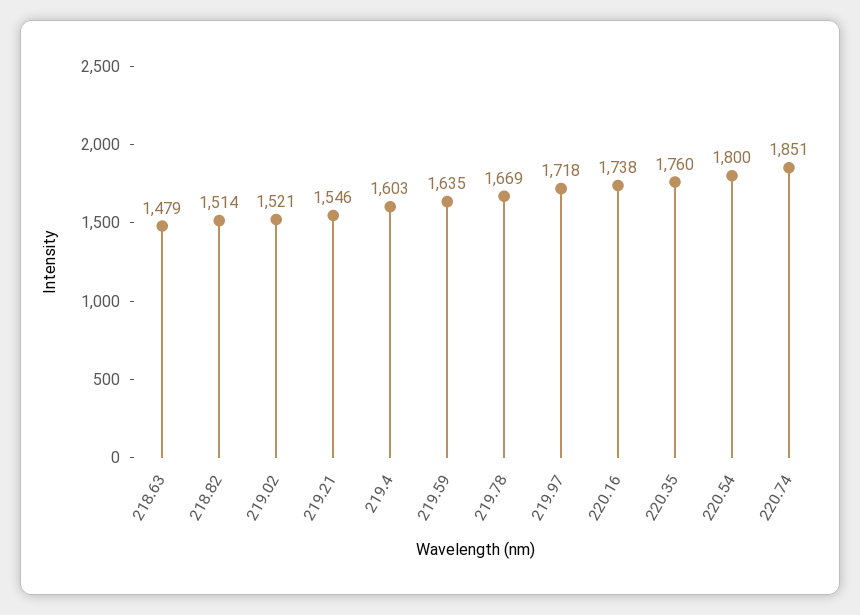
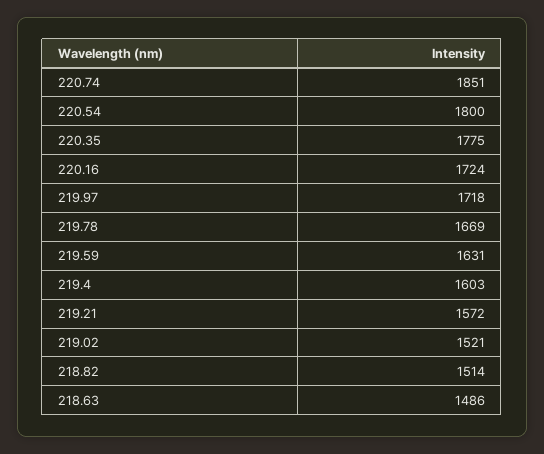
218.63: 1479 -> 1486
219.21: 1546 -> 1572
219.59: 1635 -> 1631
220.16: 1738 -> 1724
220.35: 1760 -> 1775

